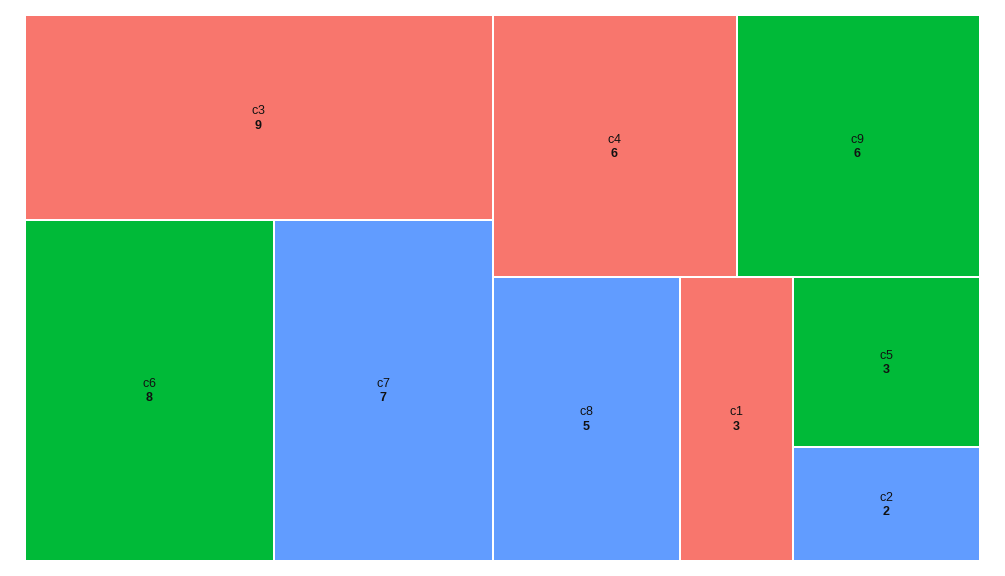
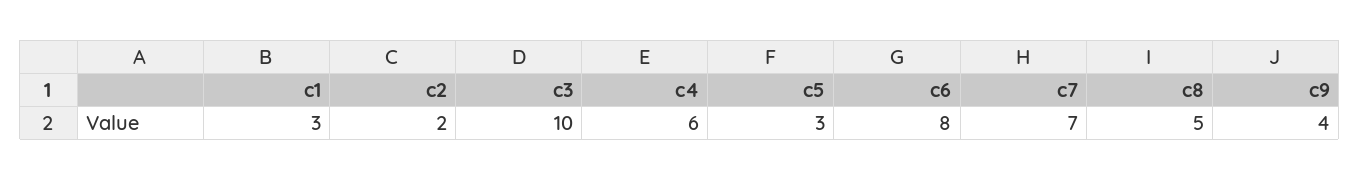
c3: 9 -> 10
c9: 6 -> 4

